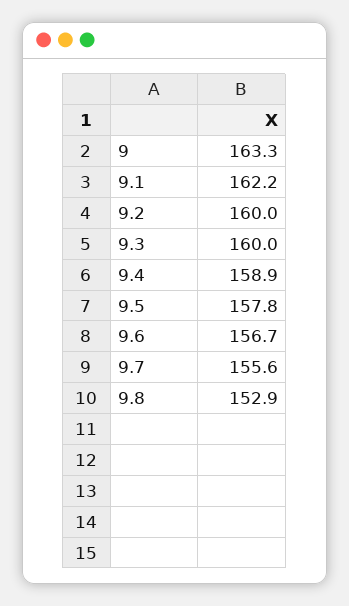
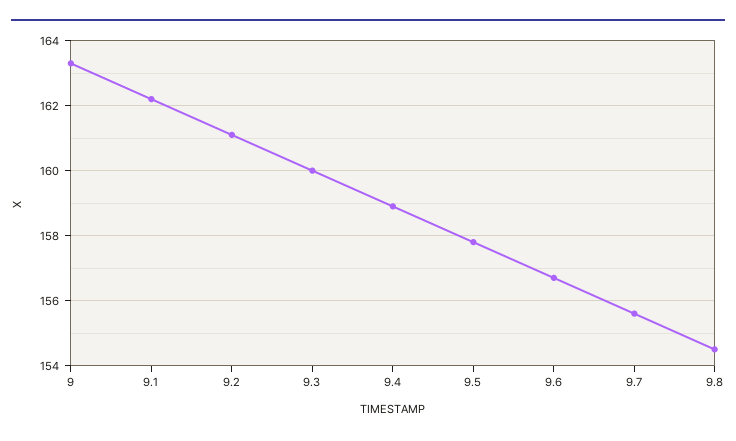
9.2: 160 -> 161
9.8: 152.9 -> 154.5

